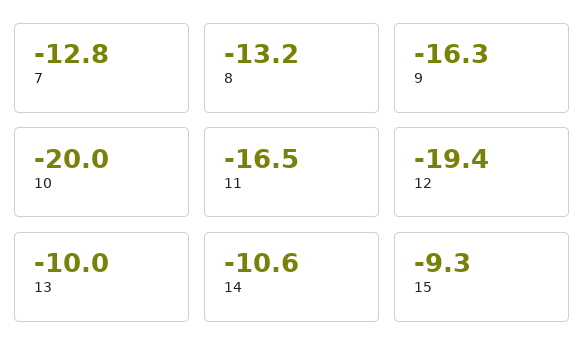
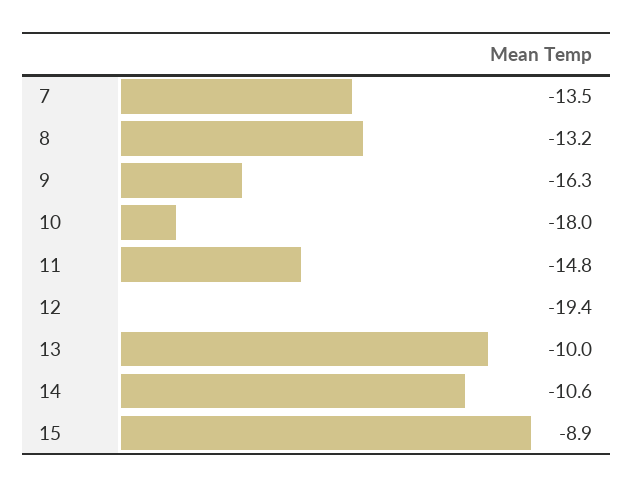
7: -12.8 -> -13.5
10: -20 -> -18
11: -16.5 -> -14.8
15: -9.3 -> -8.9

